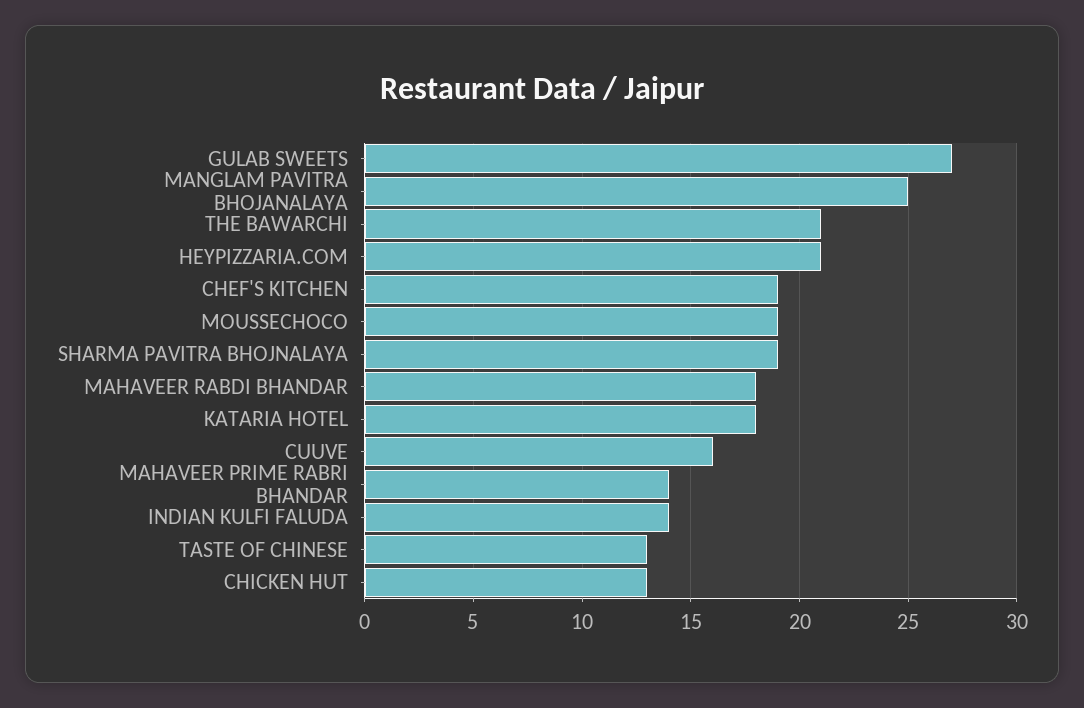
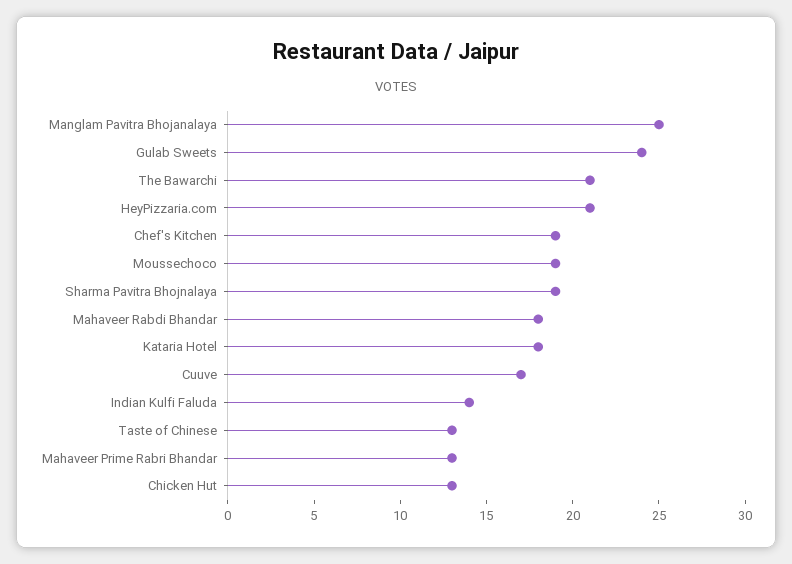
GULAB SWEETS: 27 -> 24
CUUVE: 16 -> 17
MAHAVEER PRIME RABRI BHANDAR: 14 -> 13

